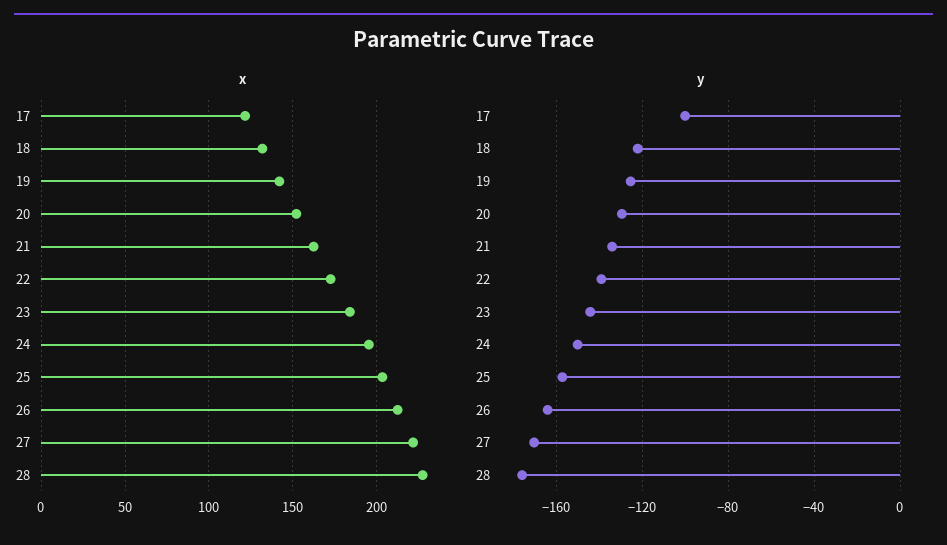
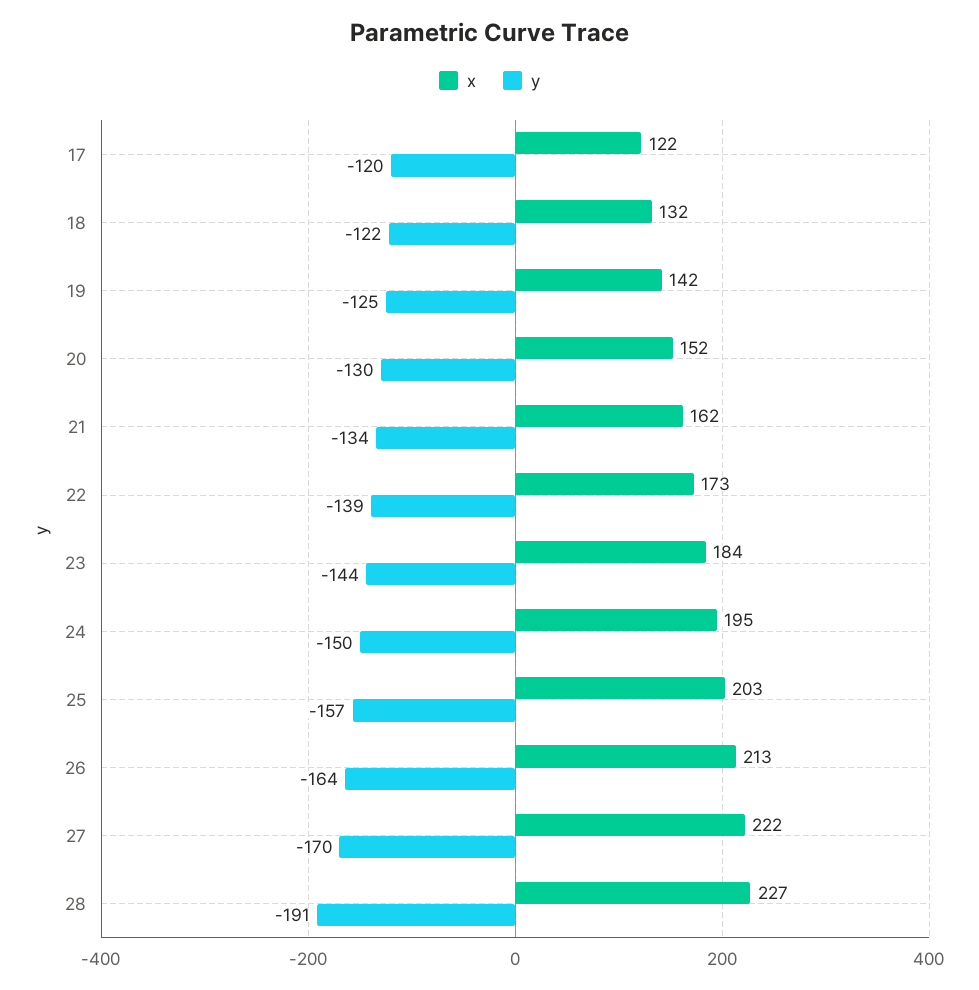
y, 17: -100 -> -120
y, 28: -175 -> -191

